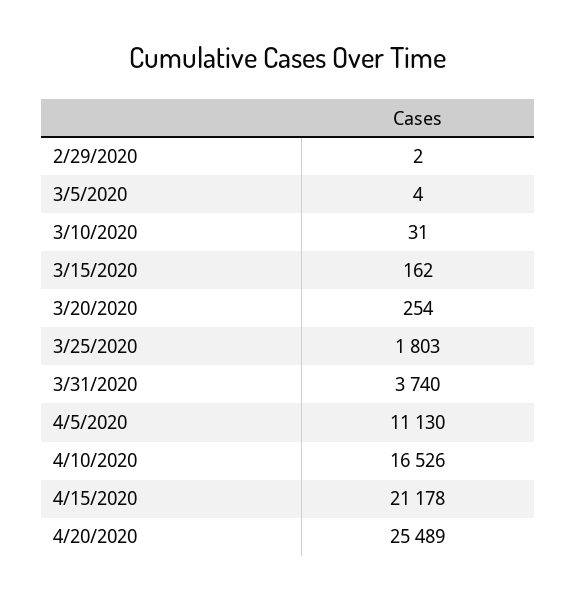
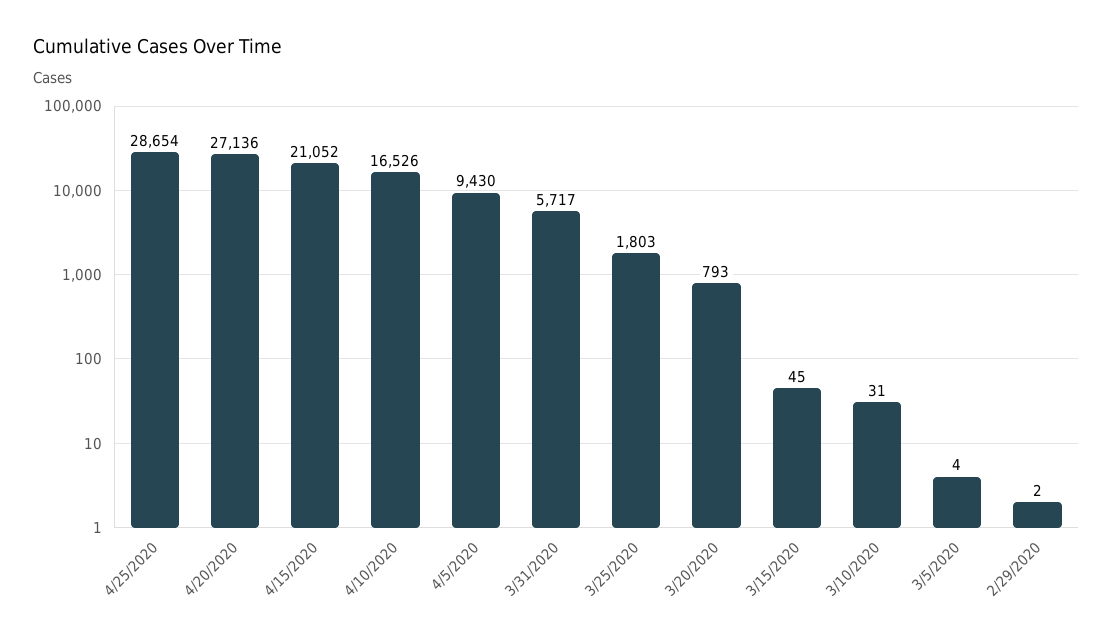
3/15/2020: 162 -> 45
3/20/2020: 254 -> 793
3/31/2020: 3740 -> 5717
4/5/2020: 11130 -> 9430
4/15/2020: 21178 -> 21052
4/20/2020: 25489 -> 27136
4/25/2020: none -> 28654

